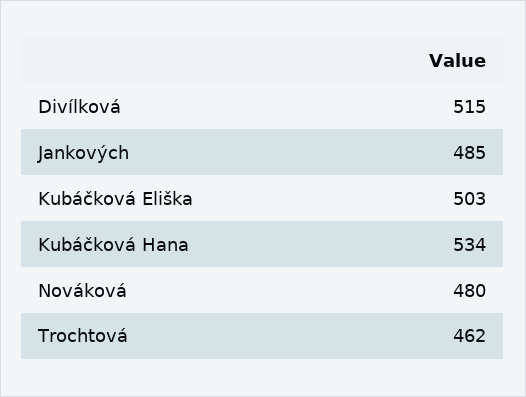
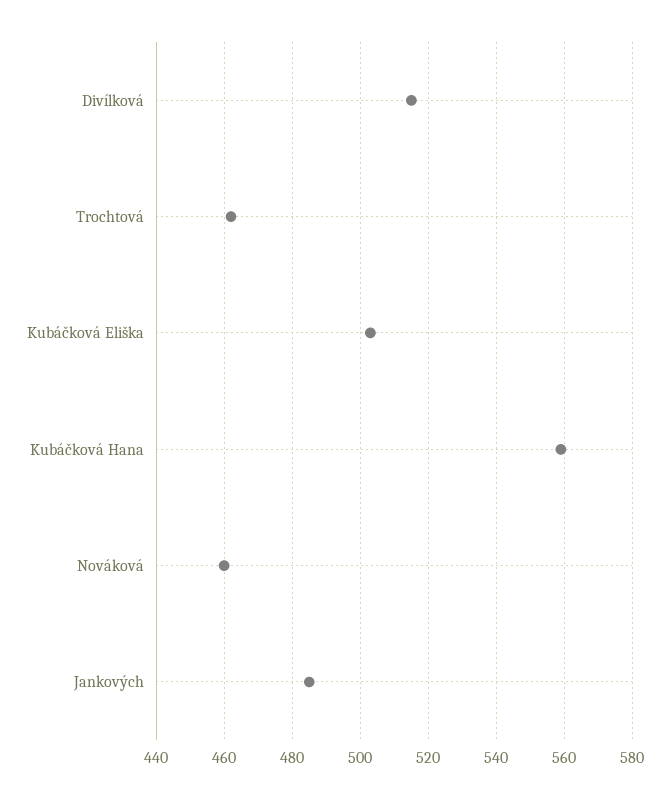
Kubáčková Hana: 534 -> 560
Nováková: 480 -> 460

